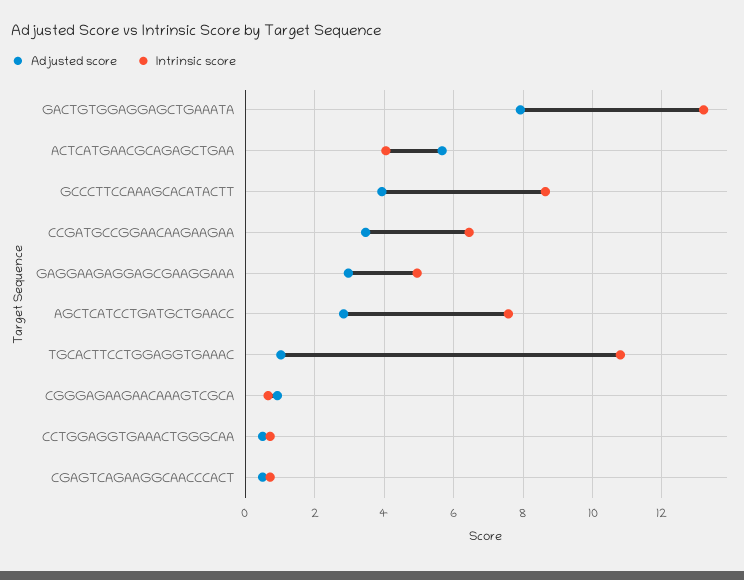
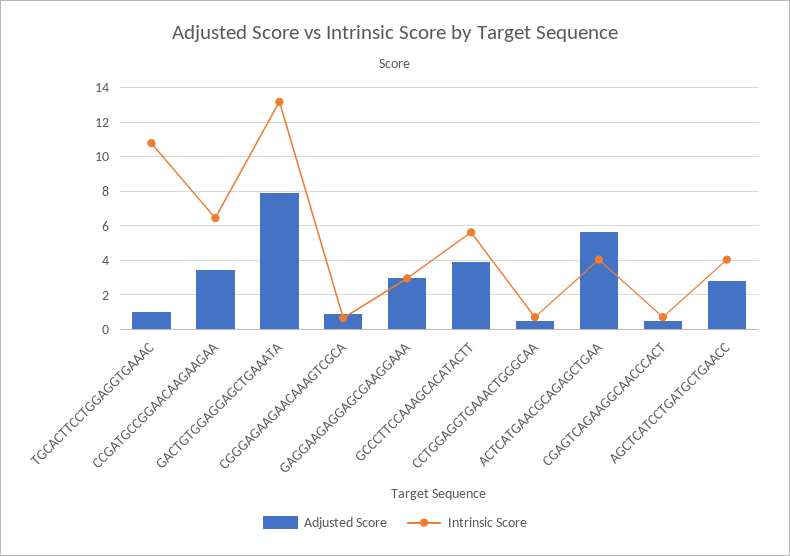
Intrinsic score, GCCCTTCCAAAGCACATACTT: 8.6 -> 5.5
Intrinsic score, GAGGAAGAGGAGCGAAGGAAA: 5 -> 3
Intrinsic score, AGCTCATCCTGATGCTGAACC: 7.6 -> 4

